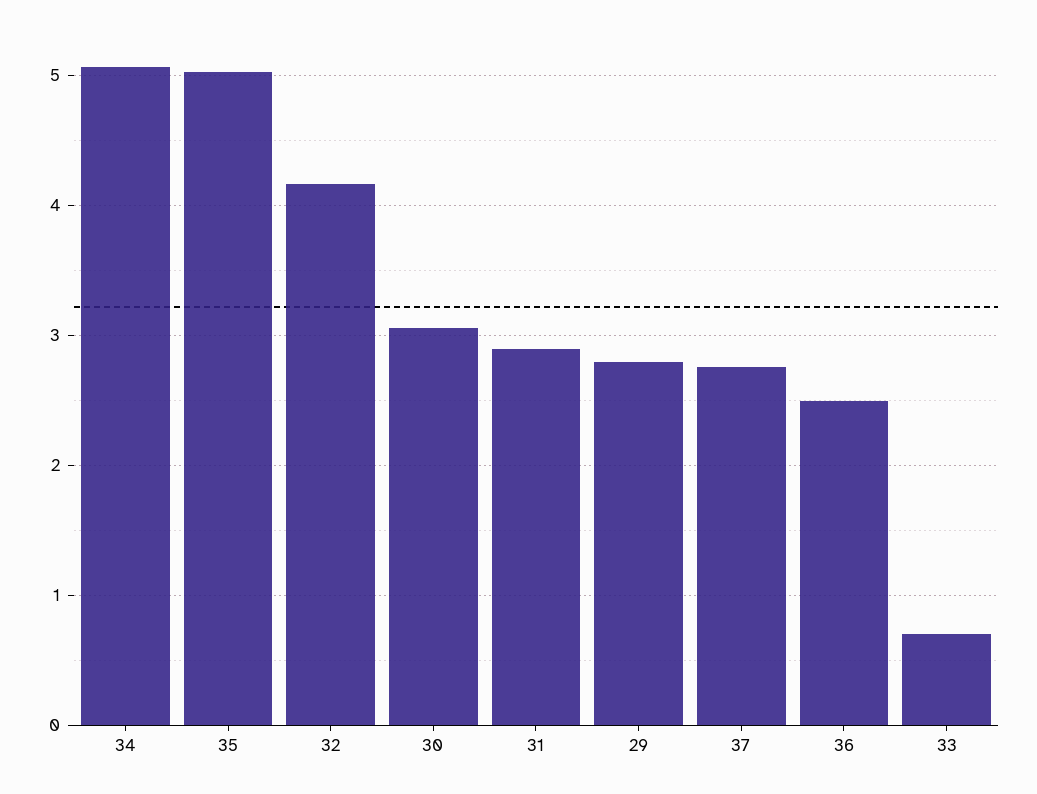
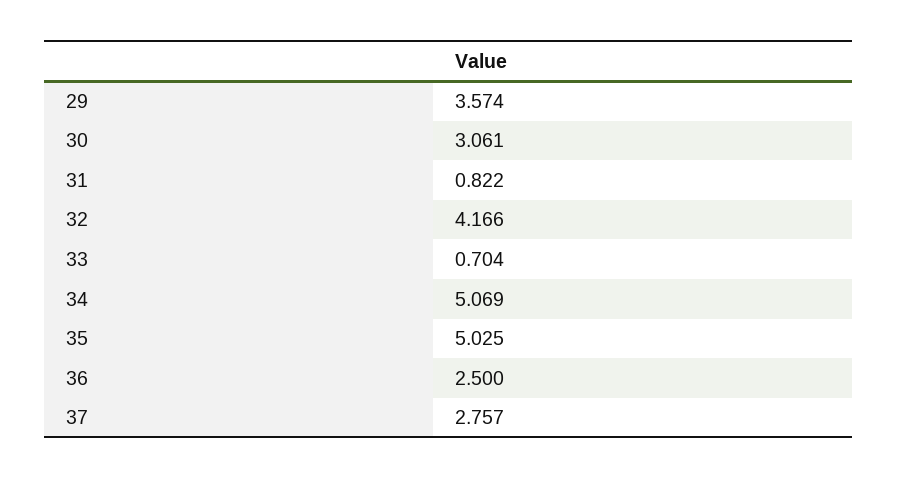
31: 2.9 -> 0.822
29: 2.8 -> 3.574

